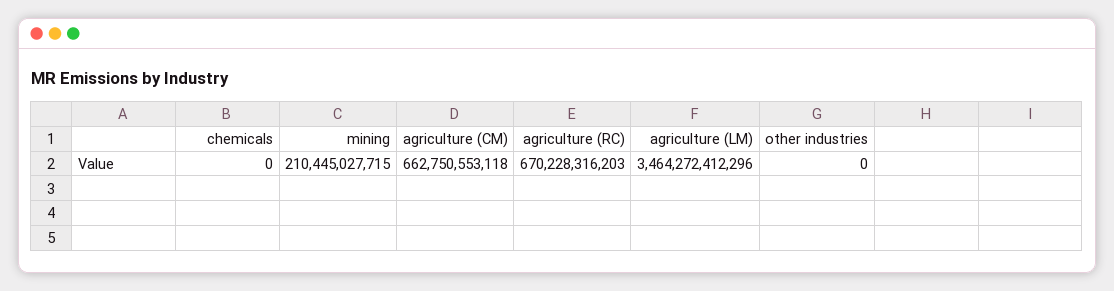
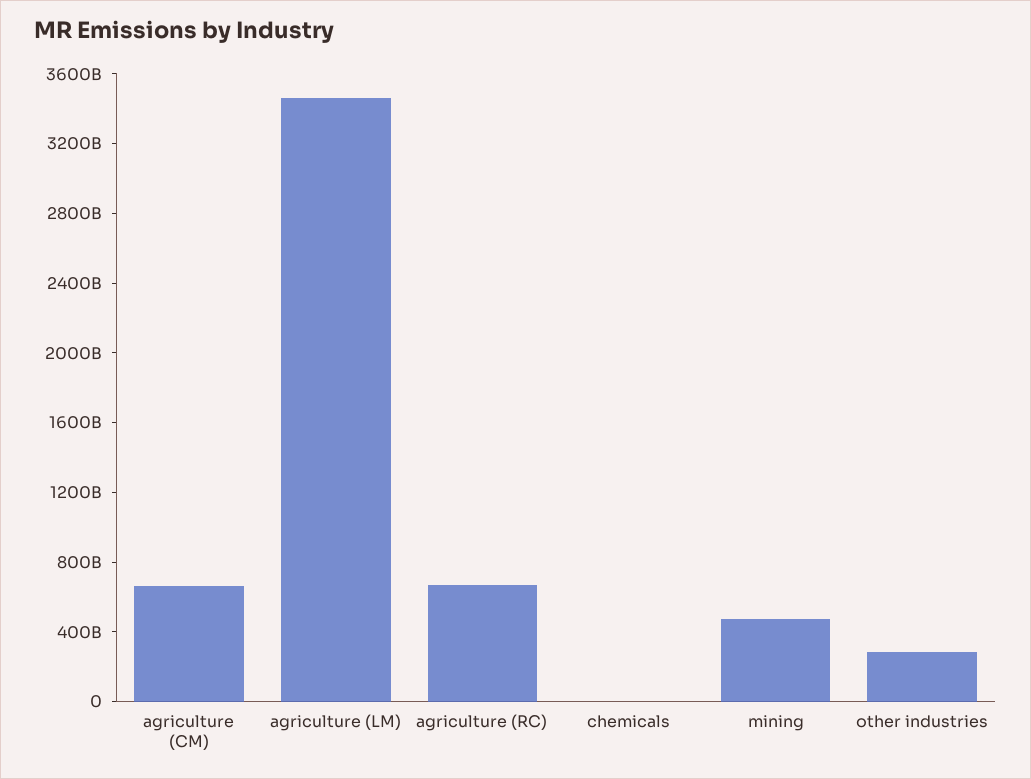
mining: 210445027715 -> 500000000000
other industries: 0 -> 300000000000

